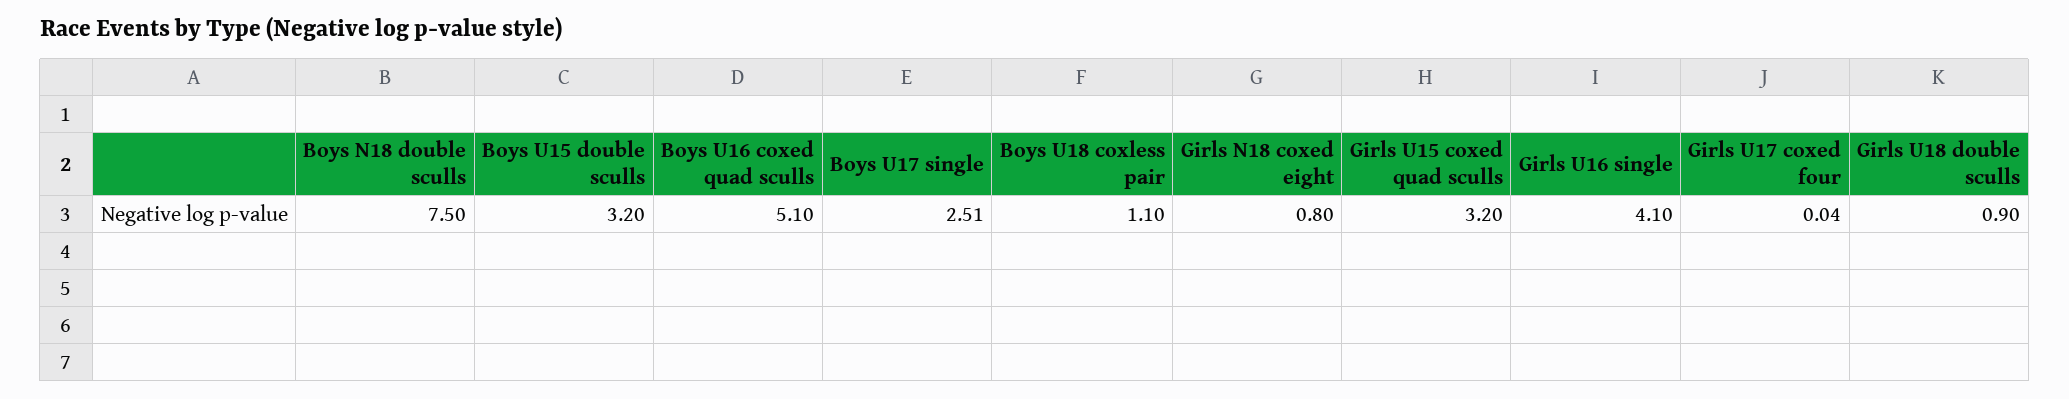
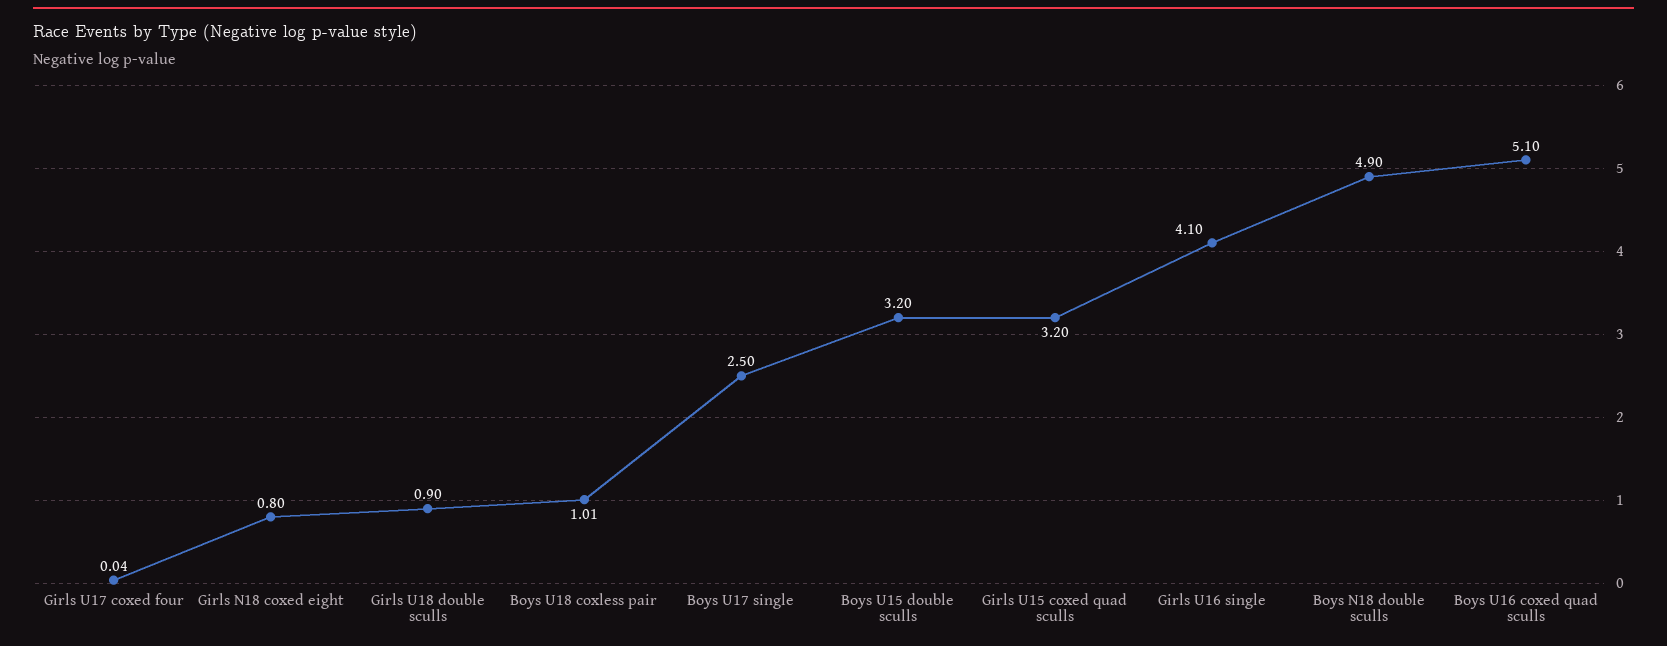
Boys N18 double sculls: 7.5 -> 4.9
Boys U17 single: 2.51 -> 2.5
Boys U18 coxless pair: 1.1 -> 1.01

